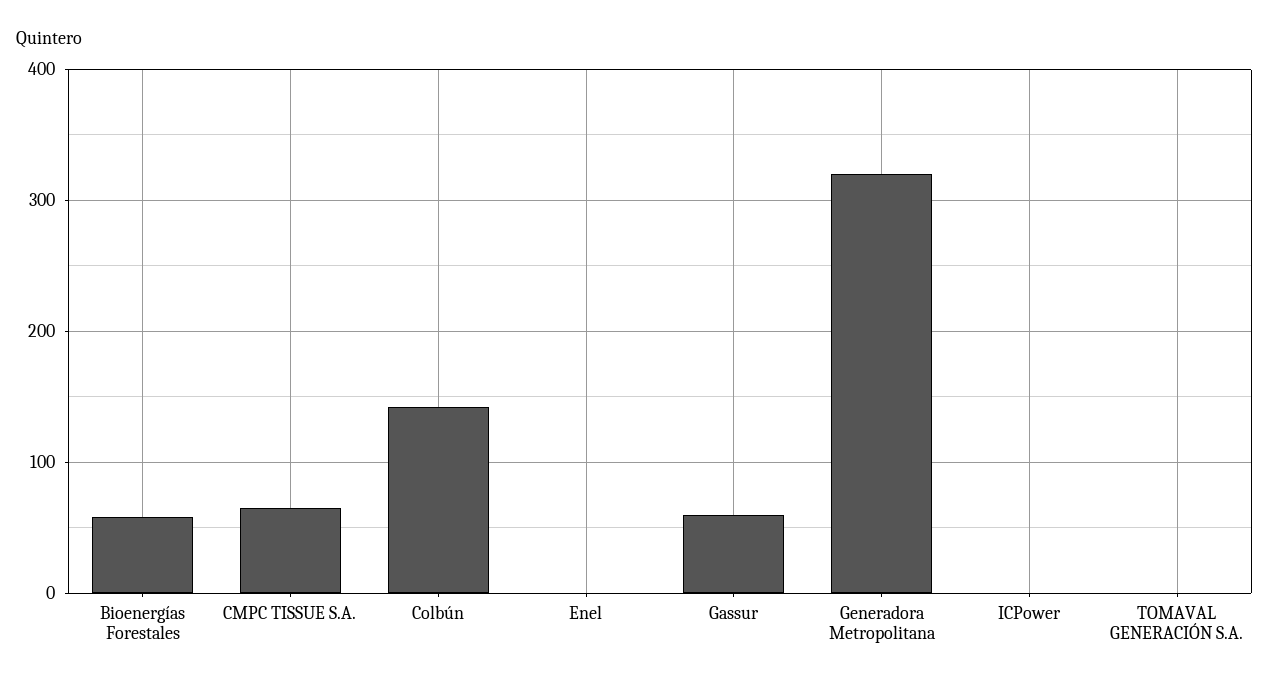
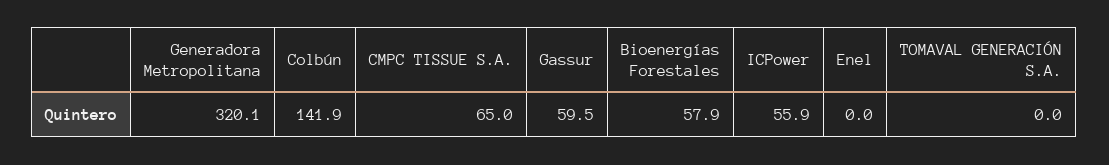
ICPower: 0 -> 55.9

